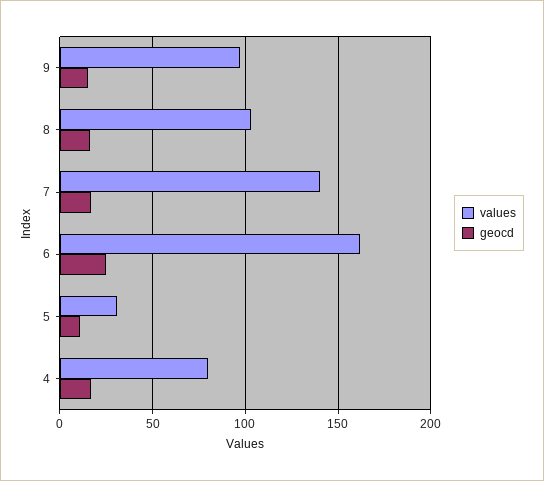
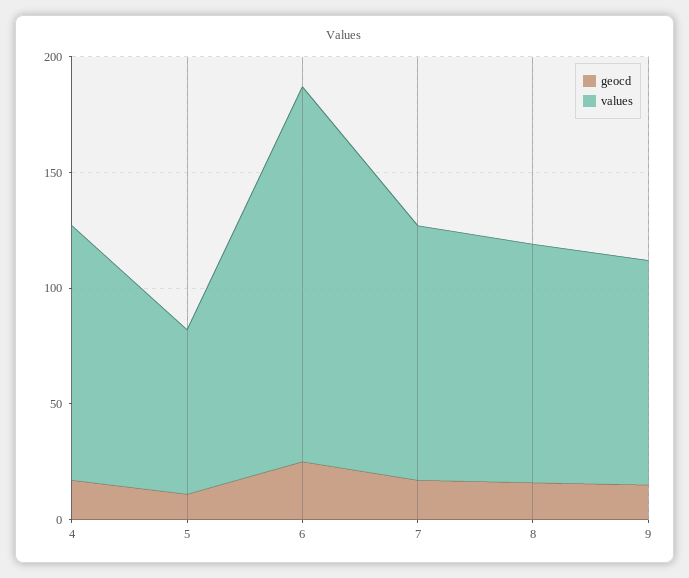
values, 7: 140 -> 110
values, 5: 30 -> 70
values, 4: 80 -> 110

